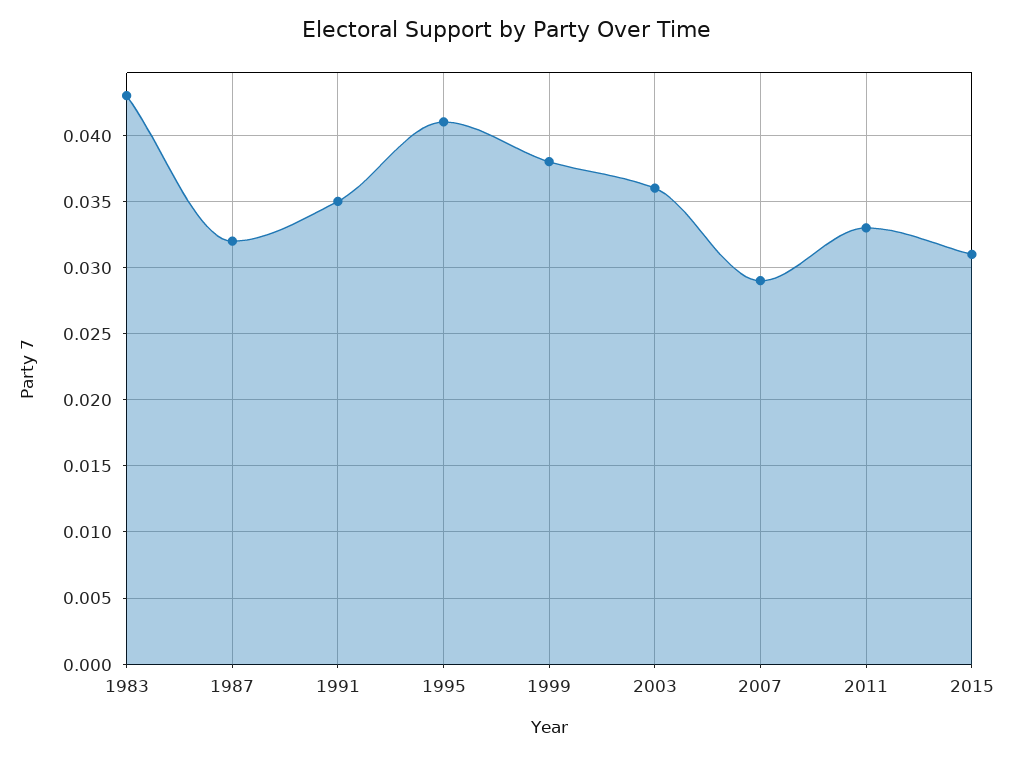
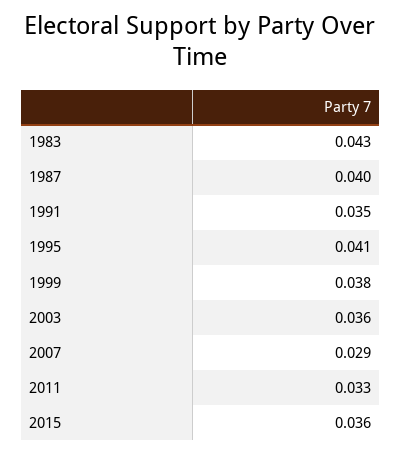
1987: 0.032 -> 0.04
2015: 0.031 -> 0.036

